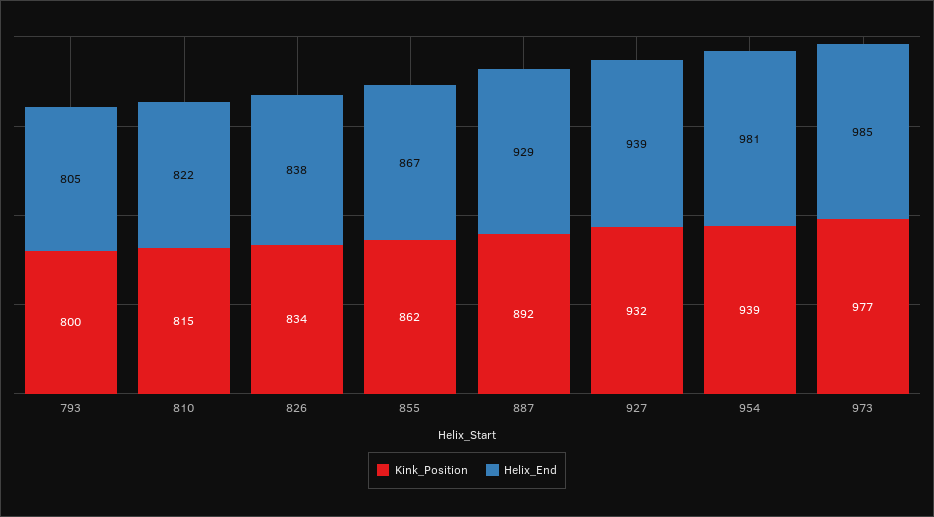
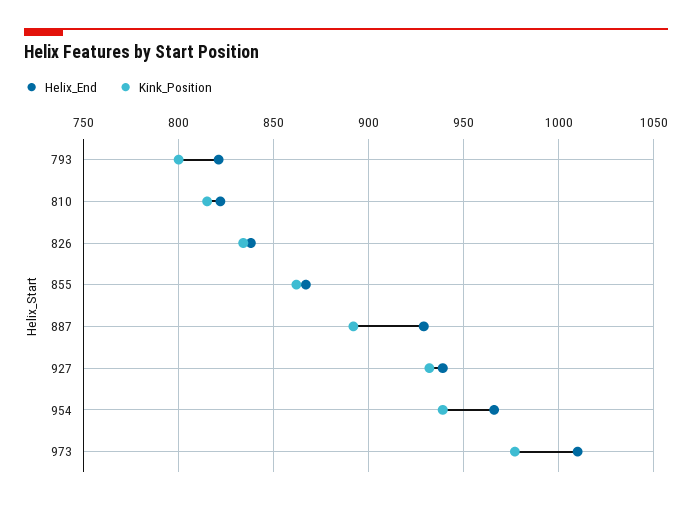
Helix_End, 793: 805 -> 820
Helix_End, 954: 981 -> 965
Helix_End, 973: 985 -> 1010

